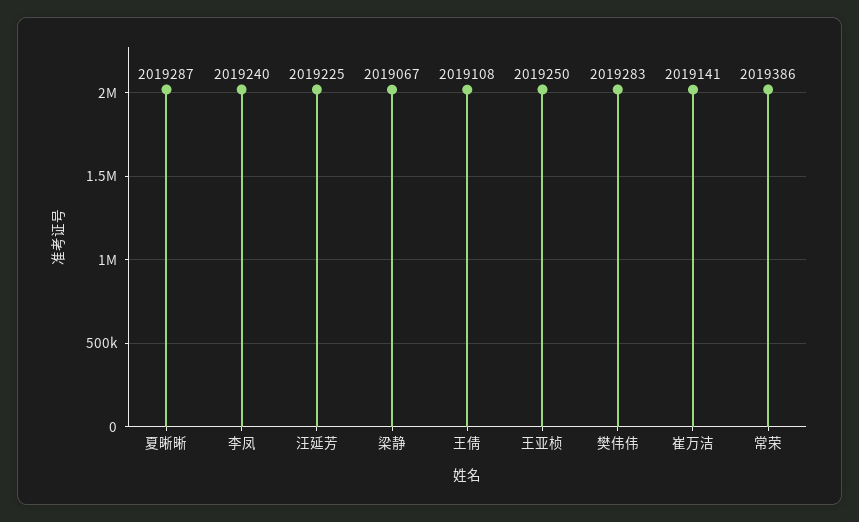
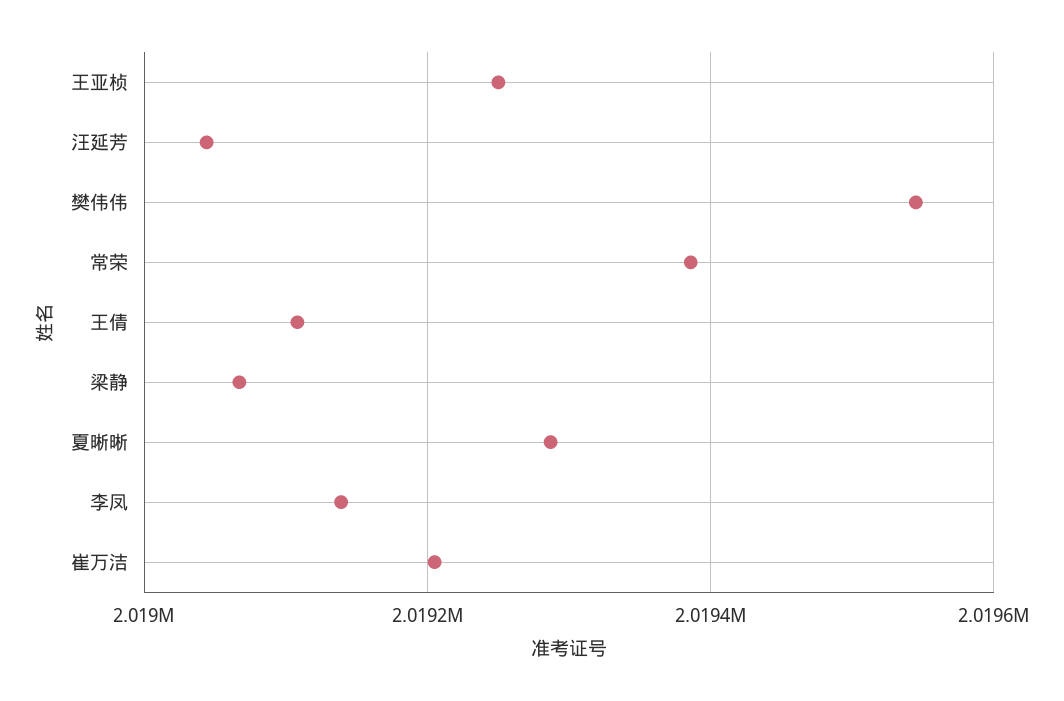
李凤: 2019240 -> 2019140
汪延芳: 2019225 -> 2019040
樊伟伟: 2019283 -> 2019540
崔万洁: 2019141 -> 2019200

